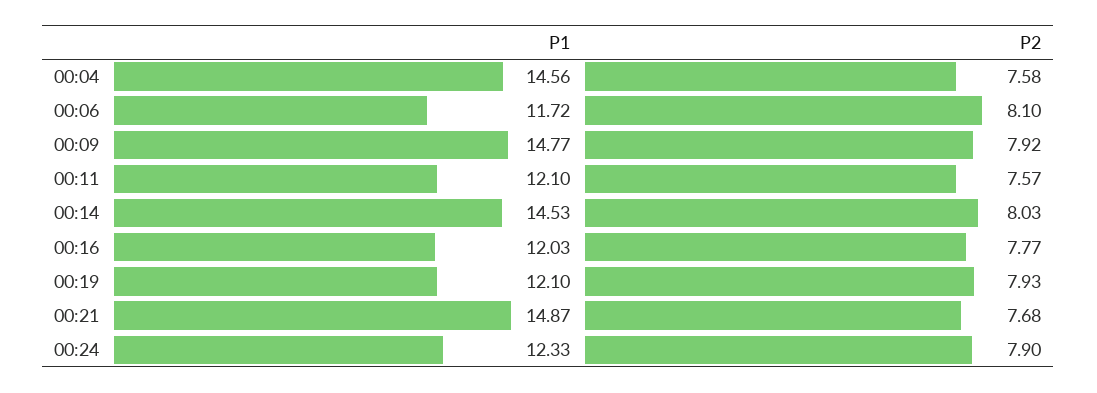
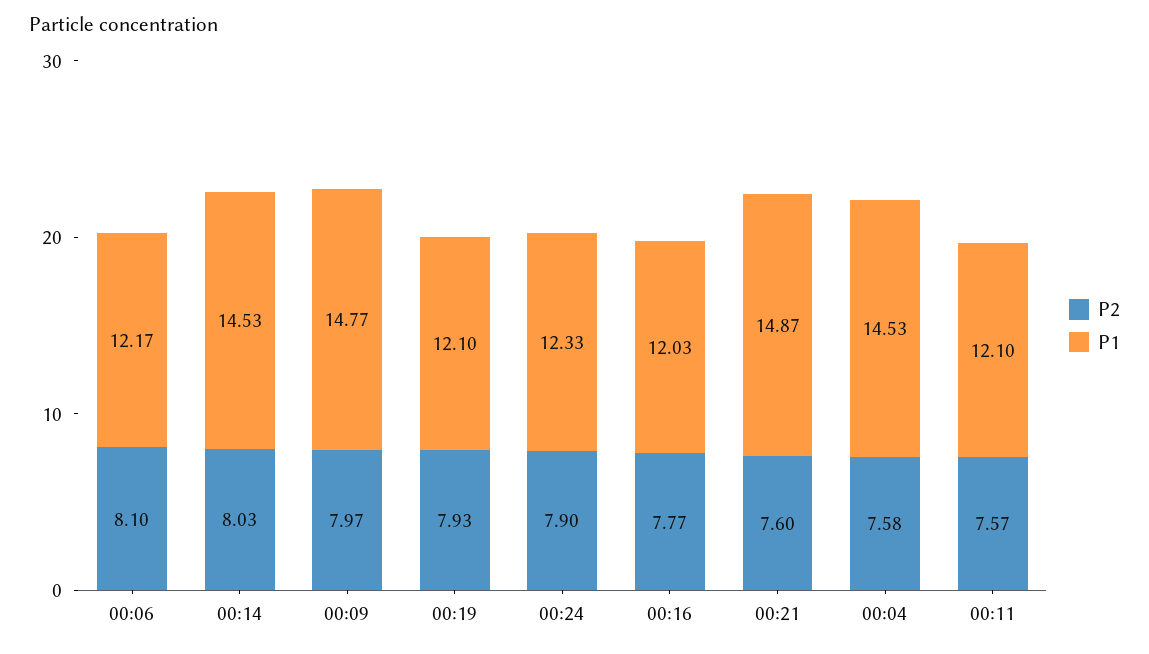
P1, 00:04: 14.56 -> 14.53
P1, 00:06: 11.72 -> 12.17
P2, 00:09: 7.92 -> 7.97
P2, 00:21: 7.68 -> 7.6

